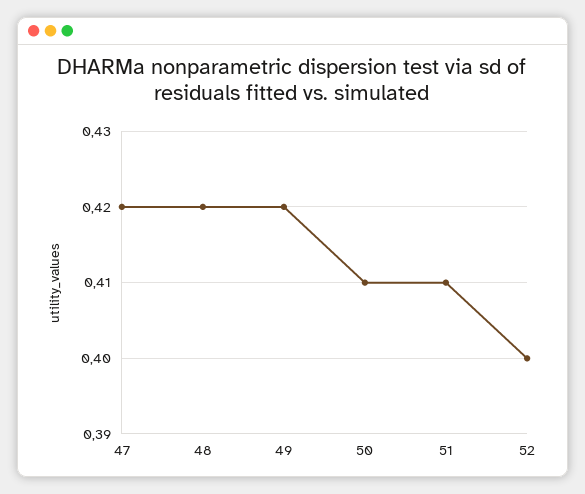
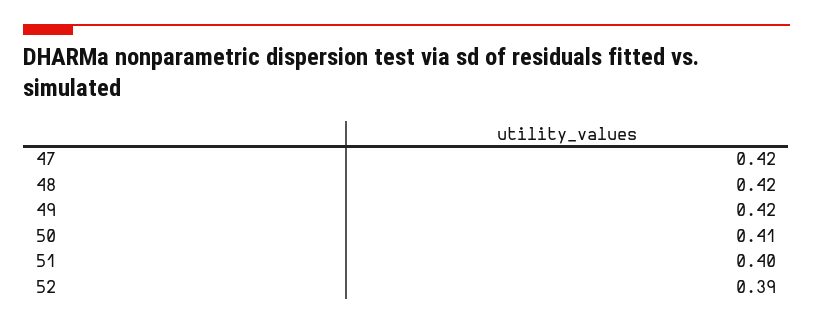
51: 0.41 -> 0.4
52: 0.4 -> 0.39

